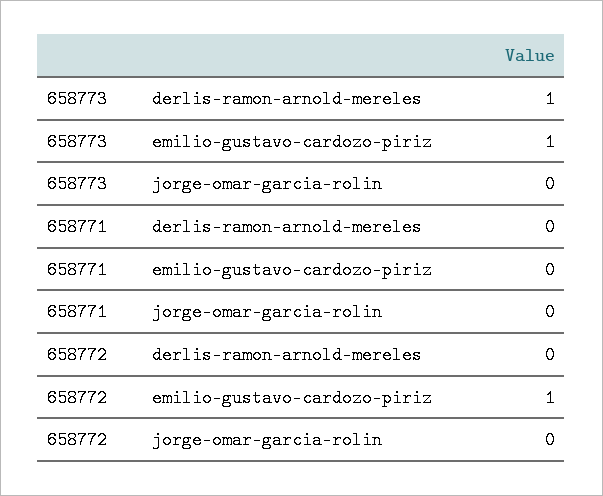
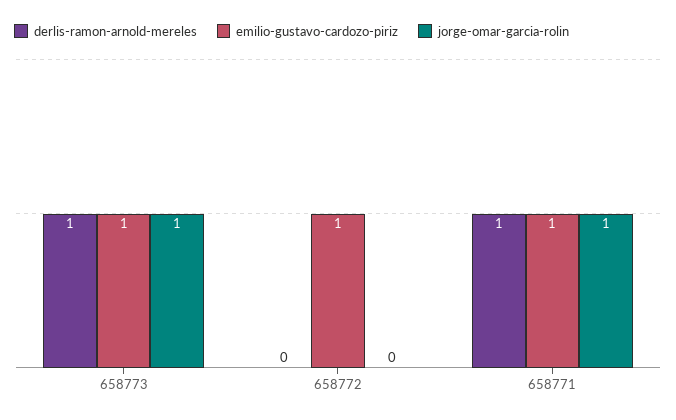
jorge-omar-garcia-rolin, 658773: 0 -> 1
derlis-ramon-arnold-mereles, 658771: 0 -> 1
emilio-gustavo-cardozo-piriz, 658771: 0 -> 1
jorge-omar-garcia-rolin, 658771: 0 -> 1

